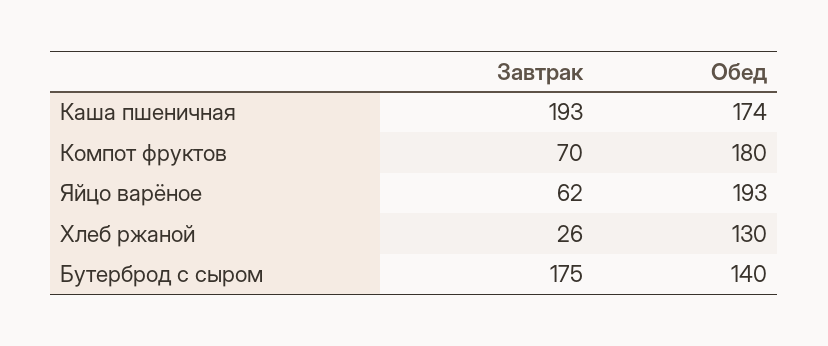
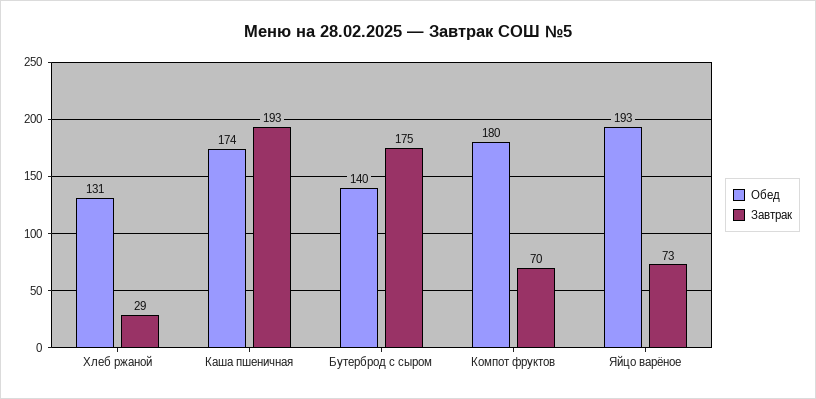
Завтрак, Яйцо варёное: 62 -> 73
Завтрак, Хлеб ржаной: 26 -> 29
Обед, Хлеб ржаной: 130 -> 131

